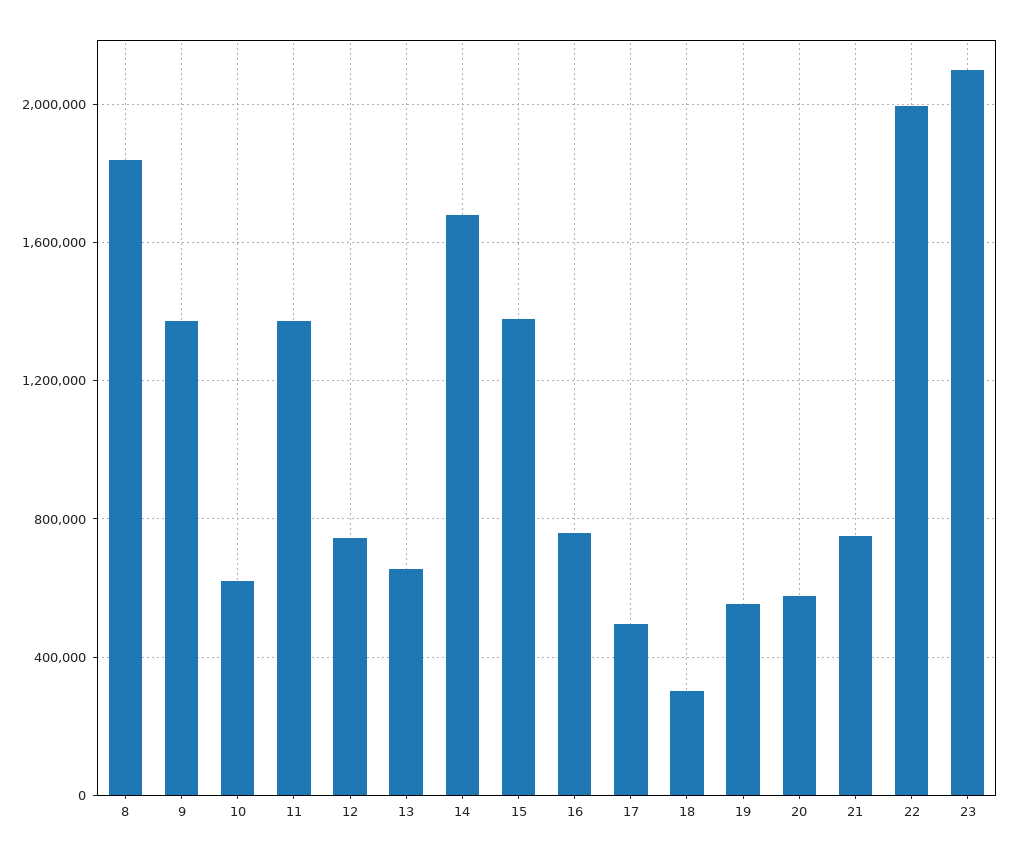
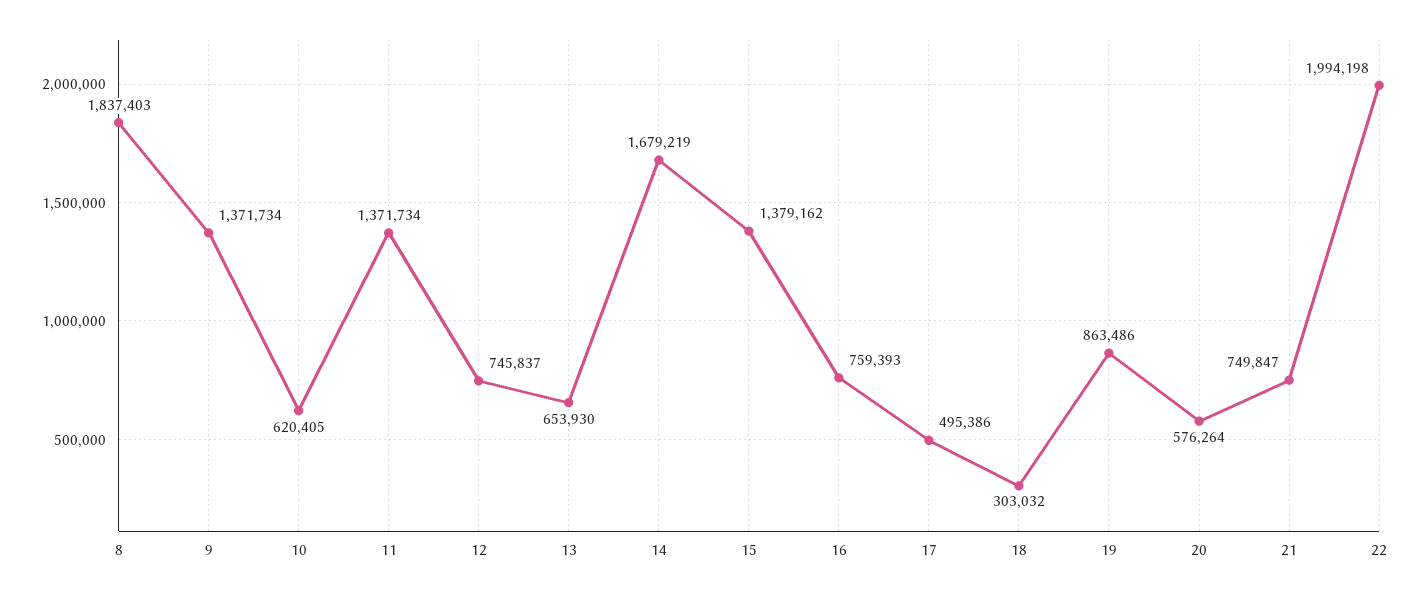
19: 550000 -> 863486
23: 2100000 -> none

